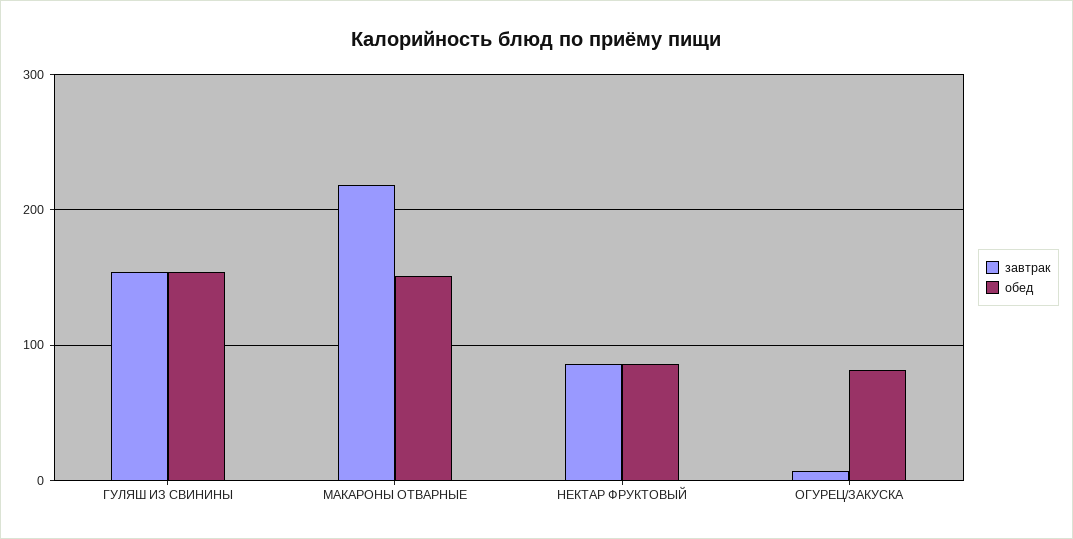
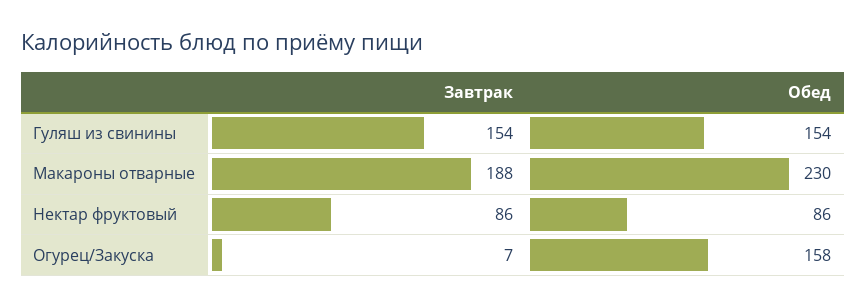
завтрак, МАКАРОНЫ ОТВАРНЫЕ: 220 -> 188
обед, МАКАРОНЫ ОТВАРНЫЕ: 150 -> 230
обед, ОГУРЕЦ/ЗАКУСКА: 80 -> 158

